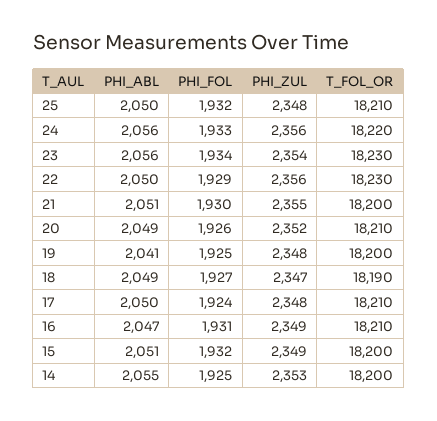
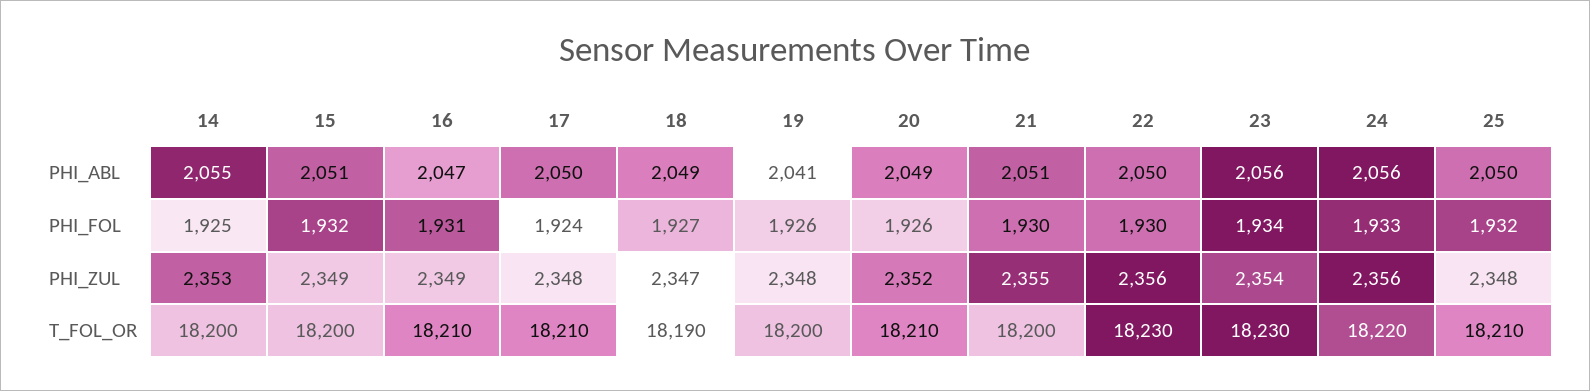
PHI_FOL, 22: 1929 -> 1930
PHI_FOL, 19: 1925 -> 1926

